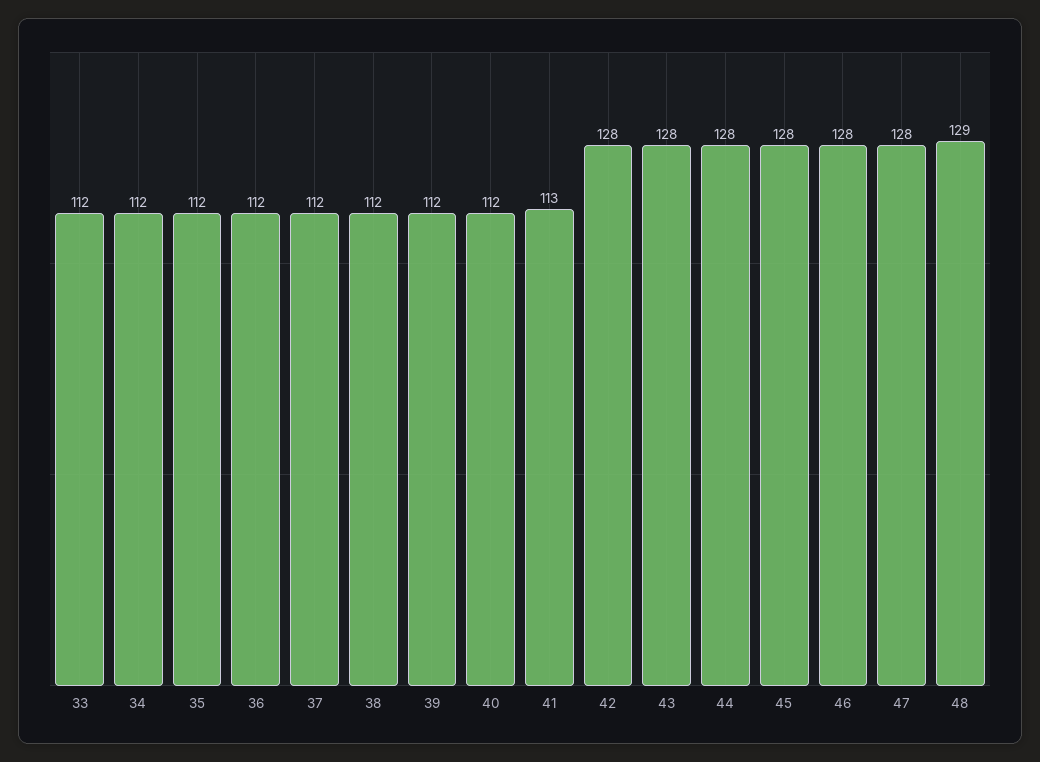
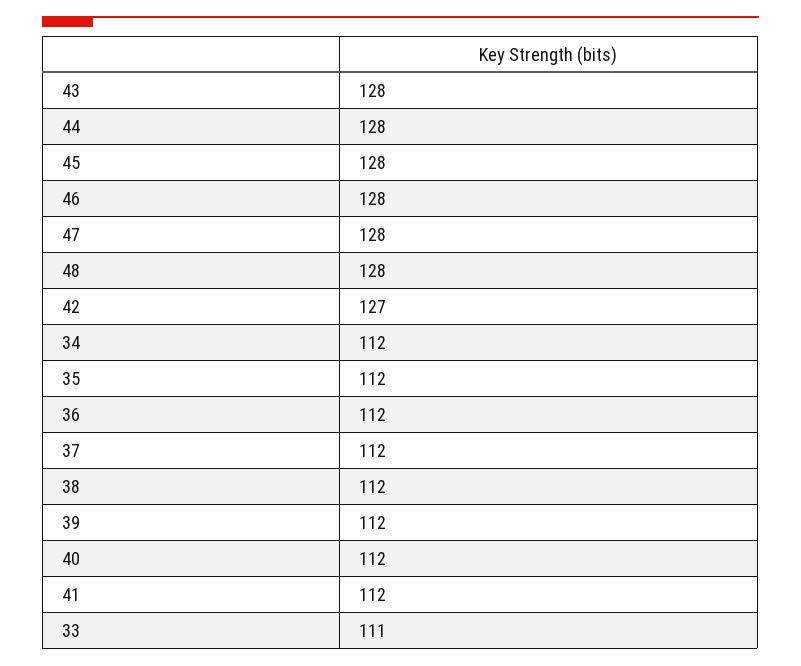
33: 112 -> 111
41: 113 -> 112
42: 128 -> 127
48: 129 -> 128

